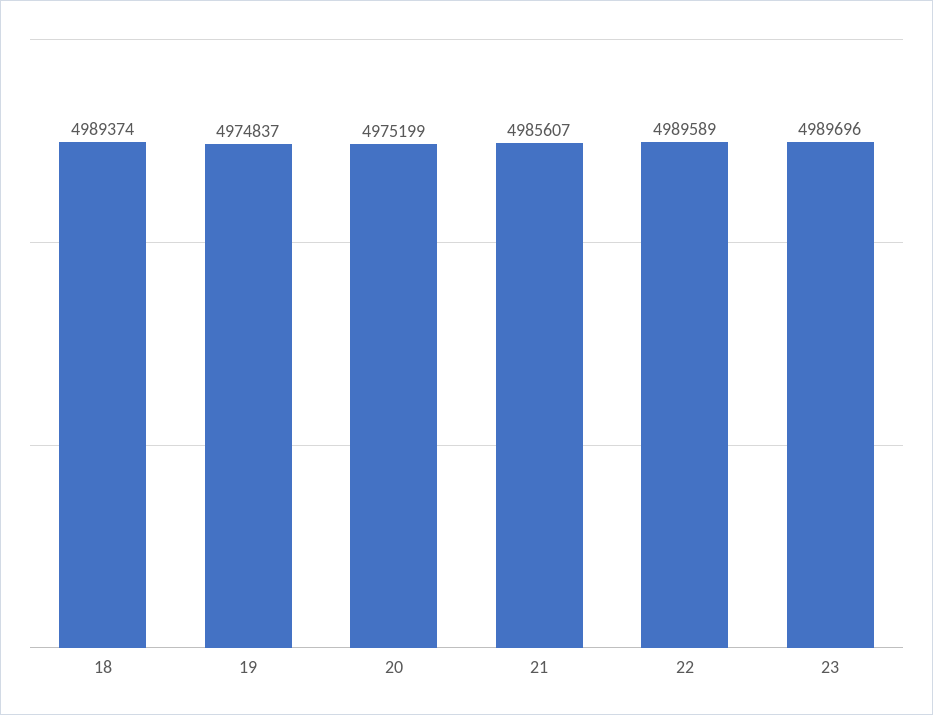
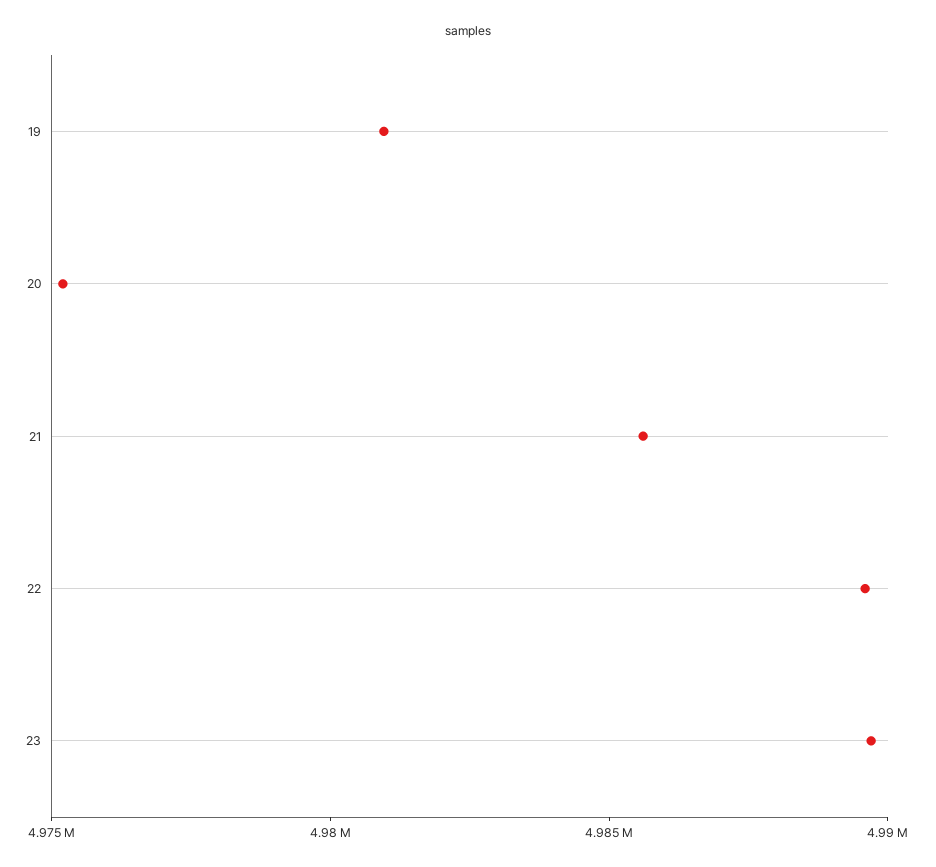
18: 4989374 -> none
19: 4974837 -> 4981000

